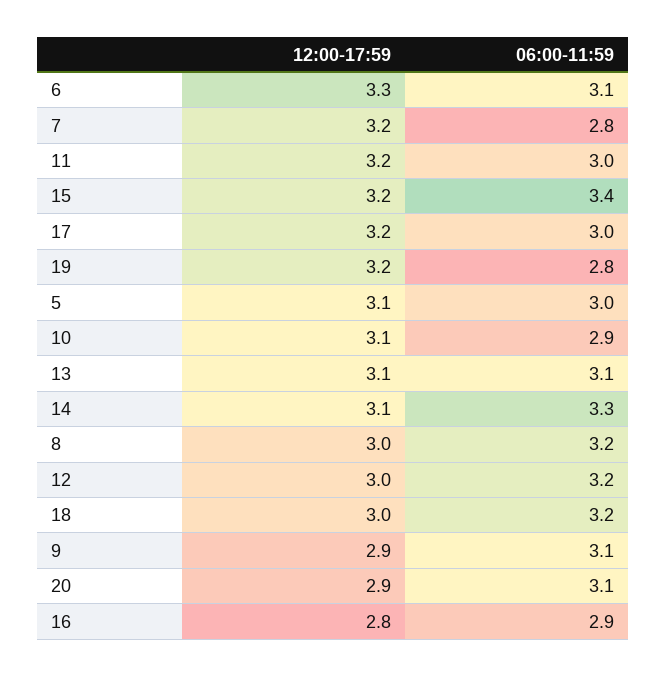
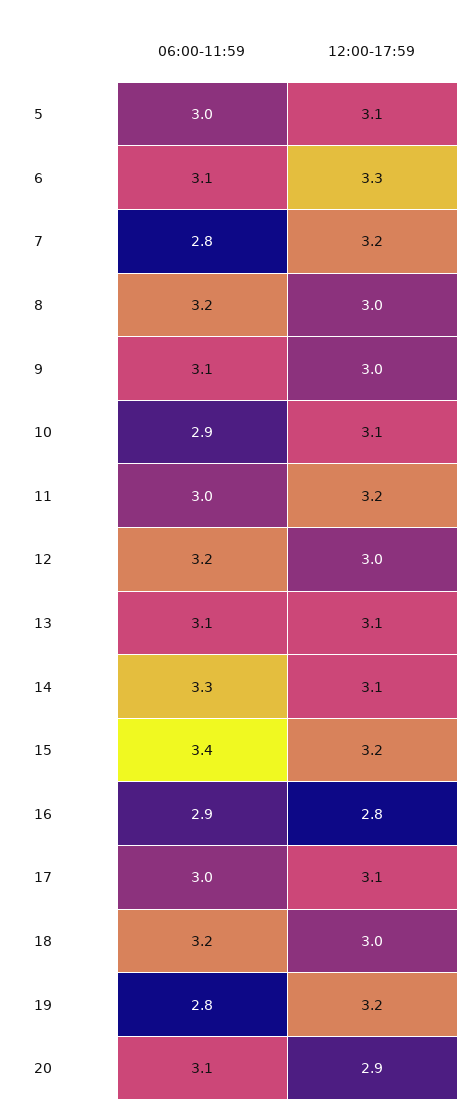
12:00-17:59, 17: 3.2 -> 3.1
12:00-17:59, 9: 2.9 -> 3

